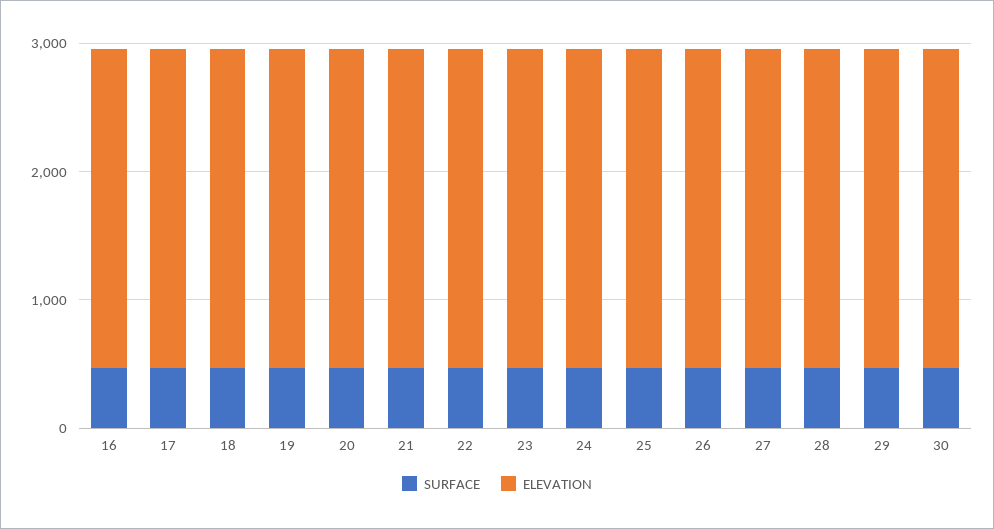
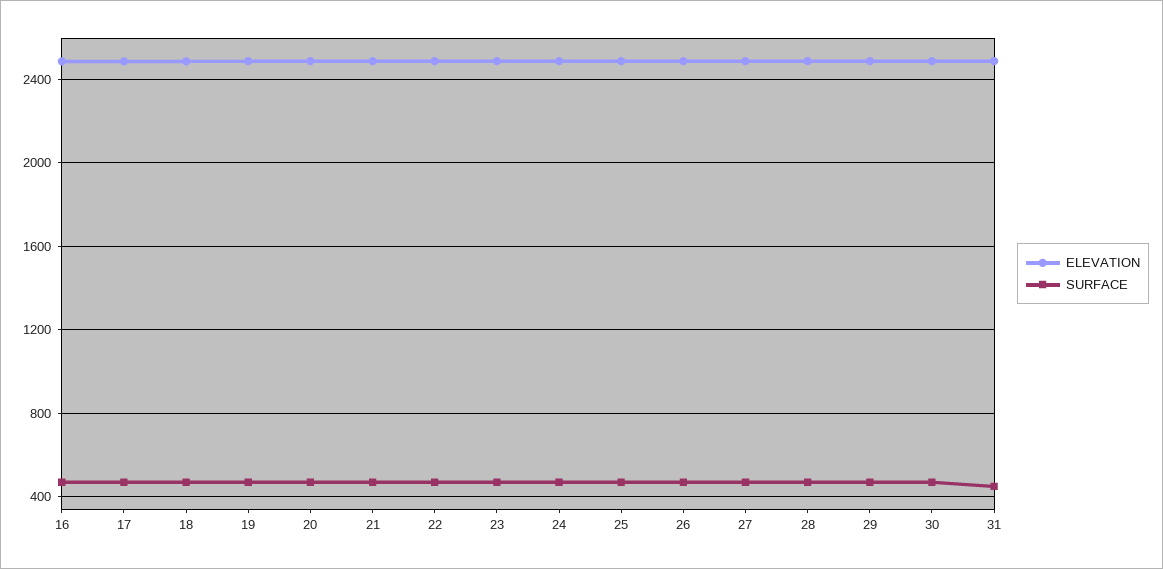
ELEVATION, 31: none -> 2500
SURFACE, 31: none -> 450

